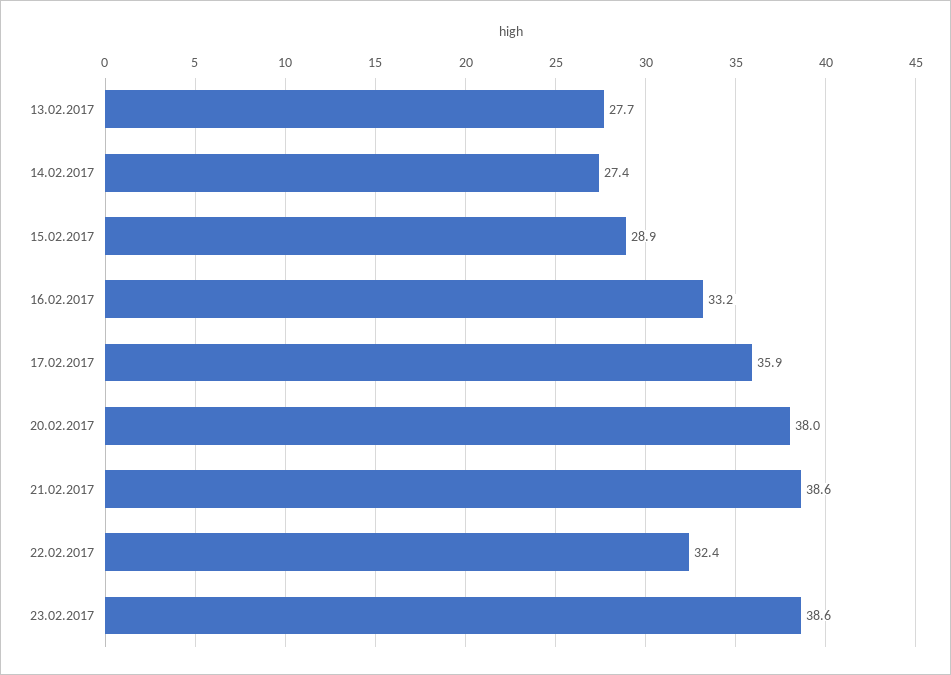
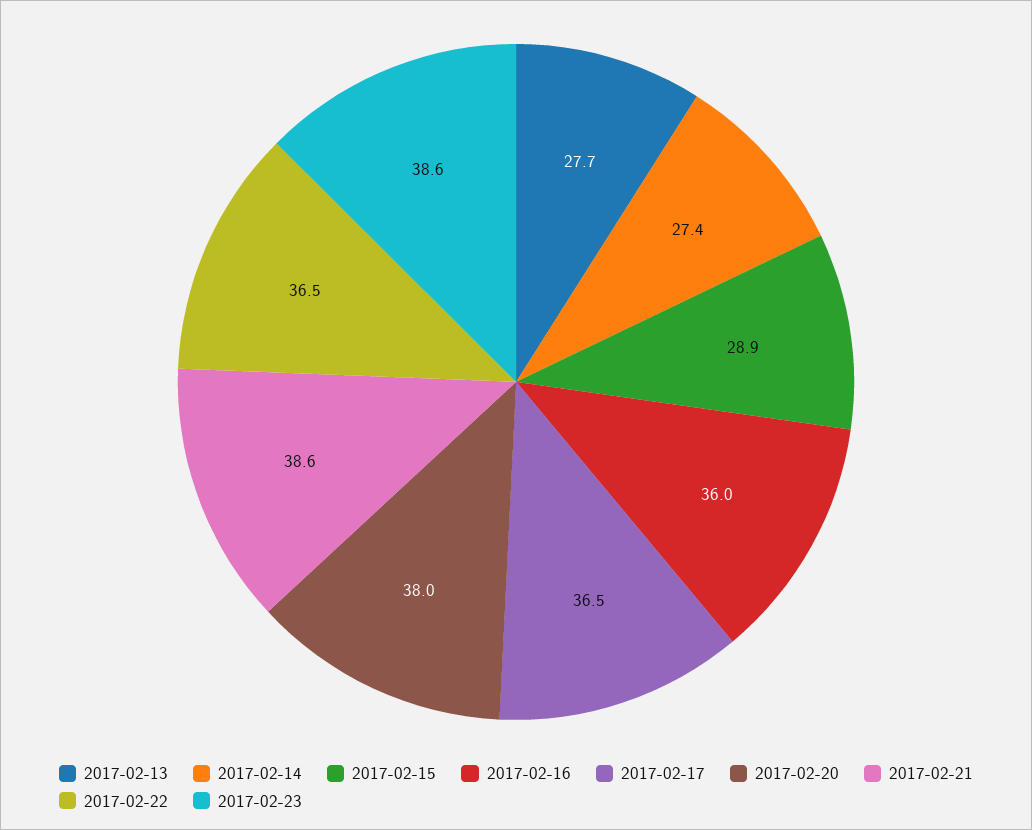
16.02.2017: 33.2 -> 36
17.02.2017: 35.9 -> 36.5
22.02.2017: 32.4 -> 36.5

